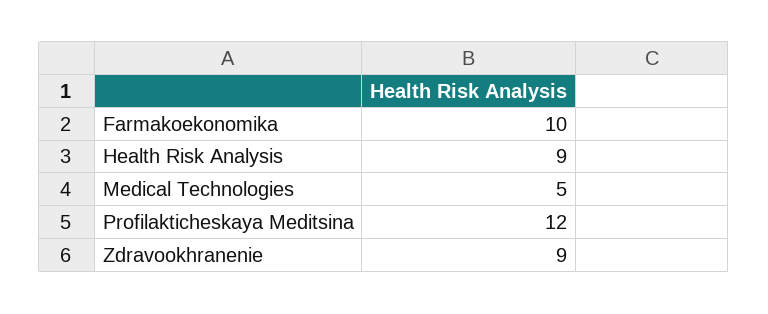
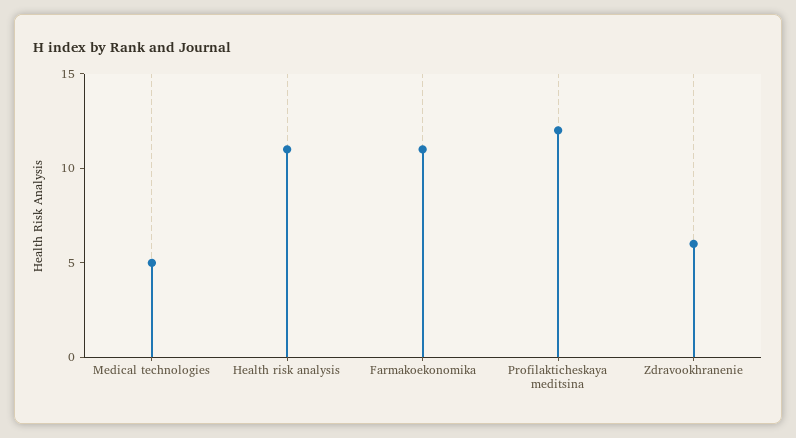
Farmakoekonomika: 10 -> 11
Health Risk Analysis: 9 -> 11
Zdravookhranenie: 9 -> 6

